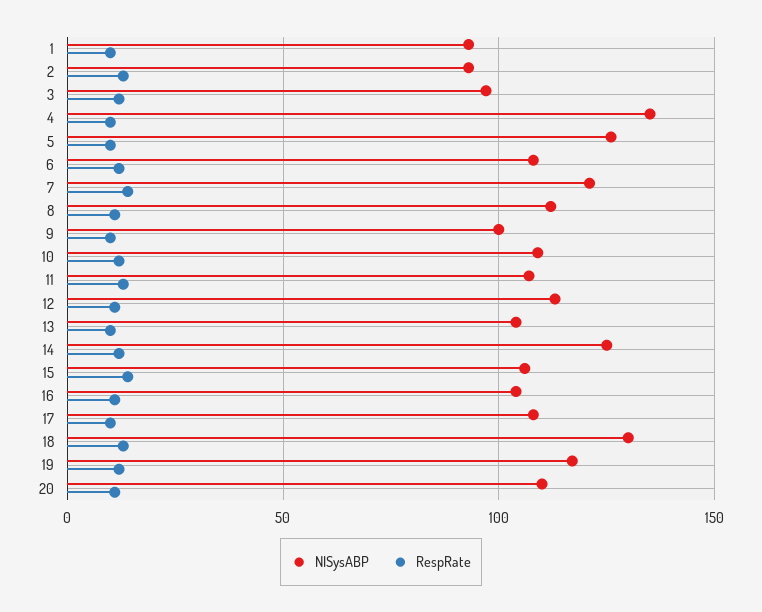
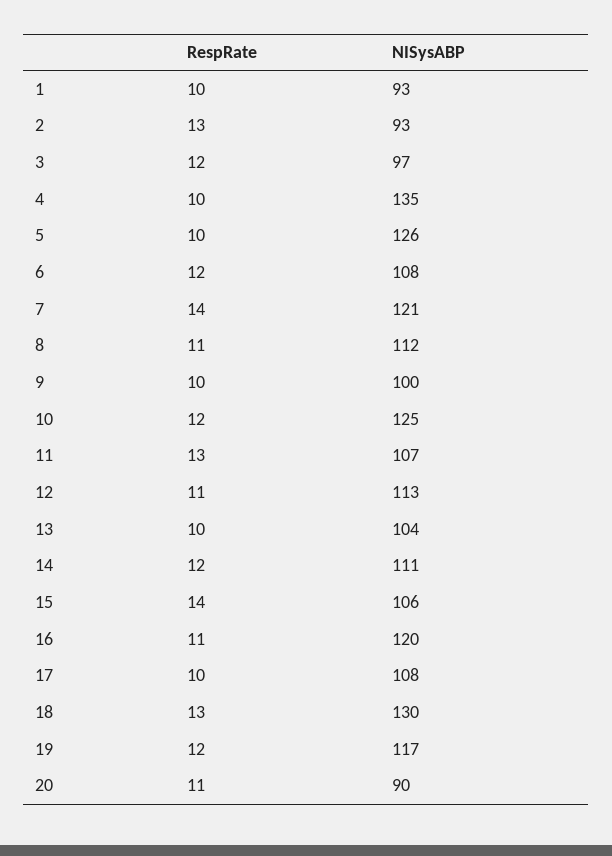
NISysABP, 10: 110 -> 125
NISysABP, 14: 125 -> 111
NISysABP, 16: 105 -> 120
NISysABP, 20: 110 -> 90

